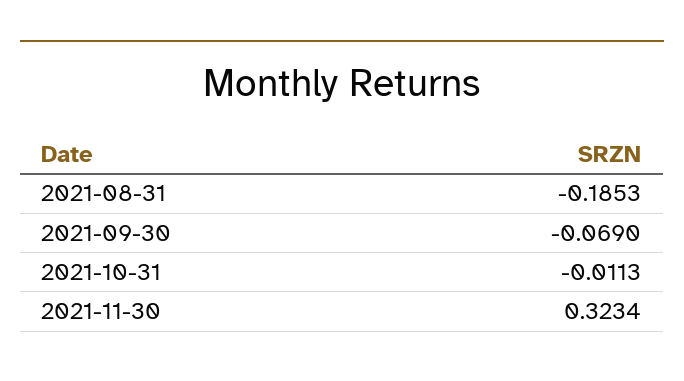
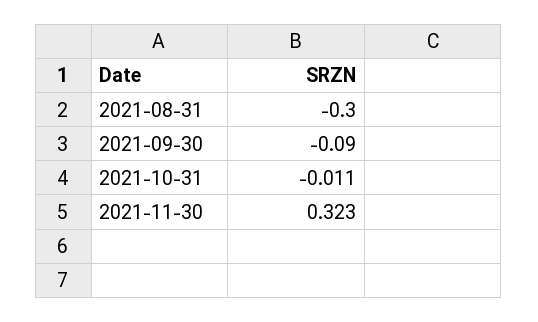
2021-08-31: -0.1853 -> -0.3
2021-09-30: -0.069 -> -0.09

